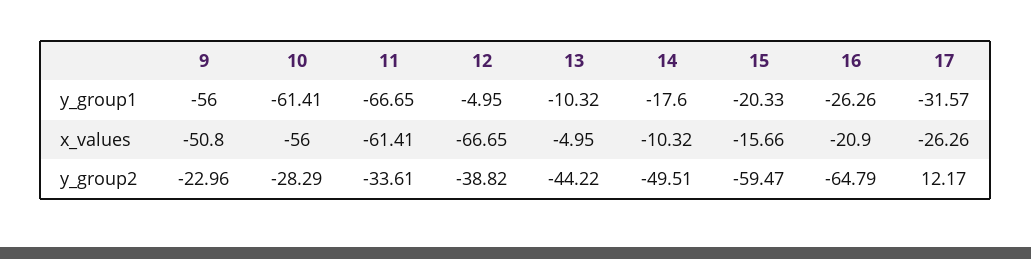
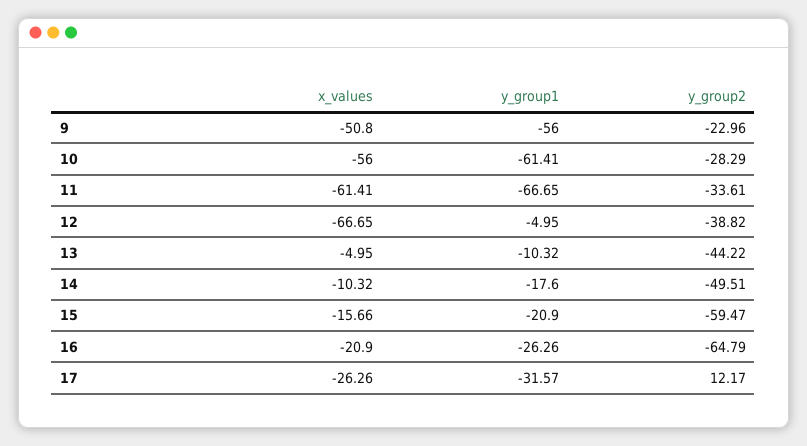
15, y_group1: -20.33 -> -20.9

